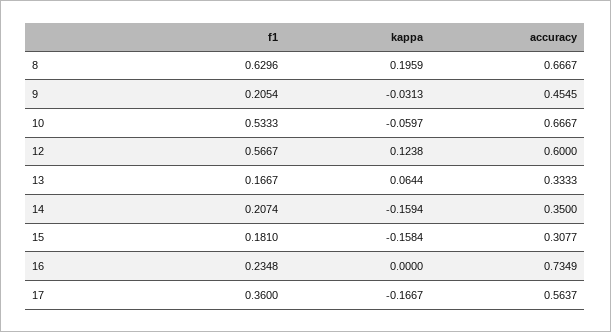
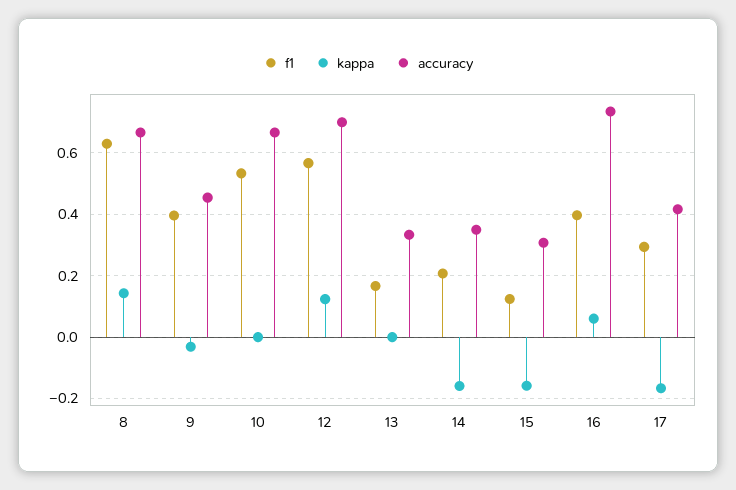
kappa, 8: 0.1959 -> 0.14
f1, 9: 0.2054 -> 0.4
kappa, 10: -0.0597 -> 0
accuracy, 12: 0.6 -> 0.7
kappa, 13: 0.0644 -> 0
f1, 15: 0.181 -> 0.12
f1, 16: 0.2348 -> 0.4
kappa, 16: 0 -> 0.06
f1, 17: 0.36 -> 0.3
accuracy, 17: 0.5637 -> 0.42

